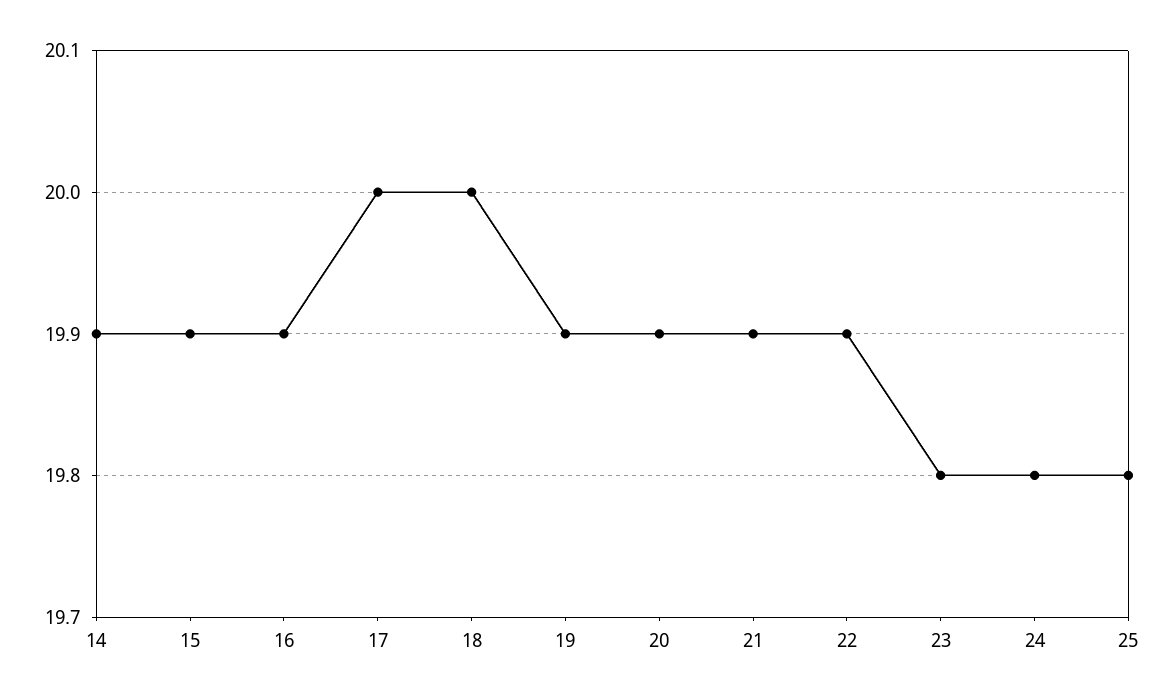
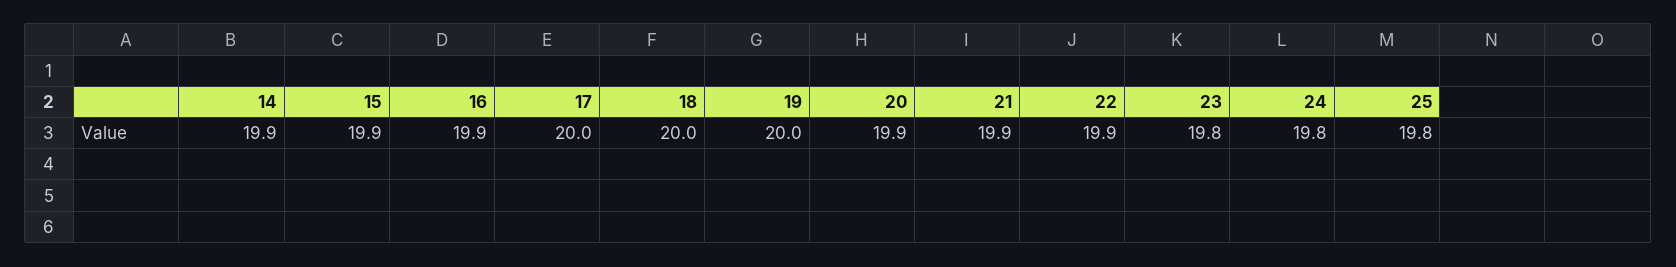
19: 19.9 -> 20

